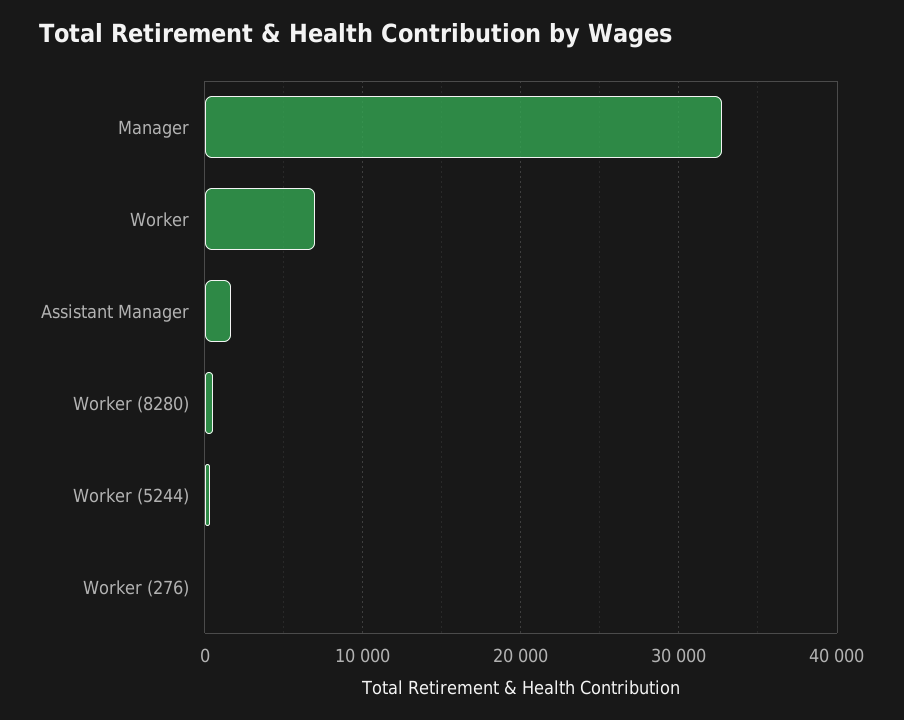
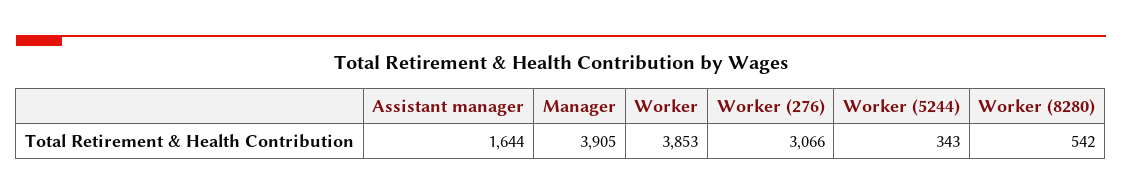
Manager: 33000 -> 3905
Worker: 7000 -> 3853
Worker (276): 0 -> 3066

